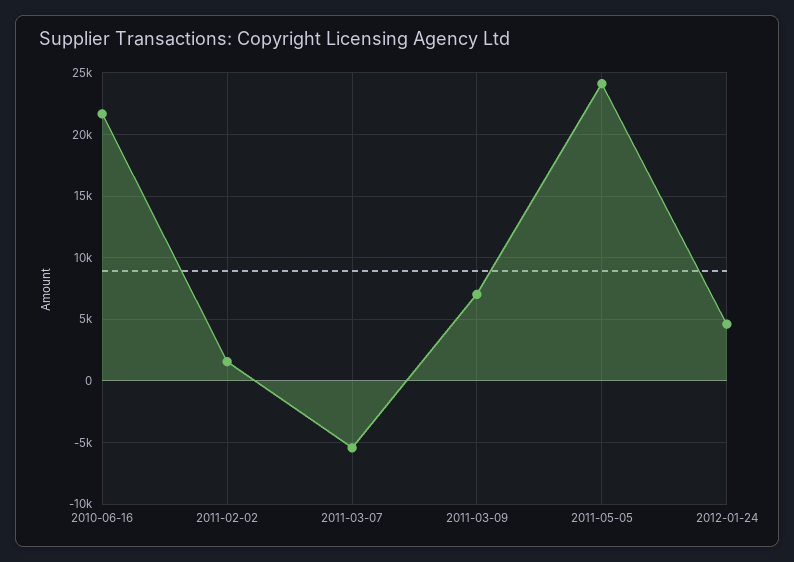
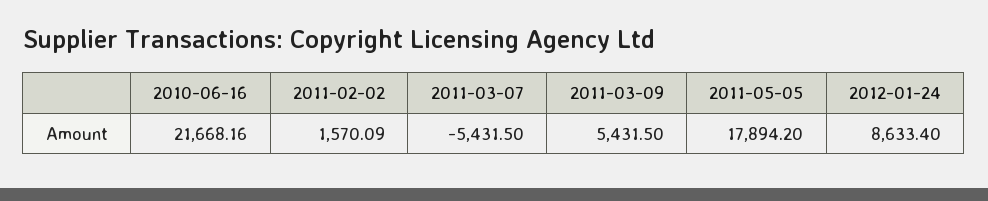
2011-03-09: 7000 -> 5431.5
2011-05-05: 24000 -> 17894.2
2012-01-24: 4500 -> 8633.4

